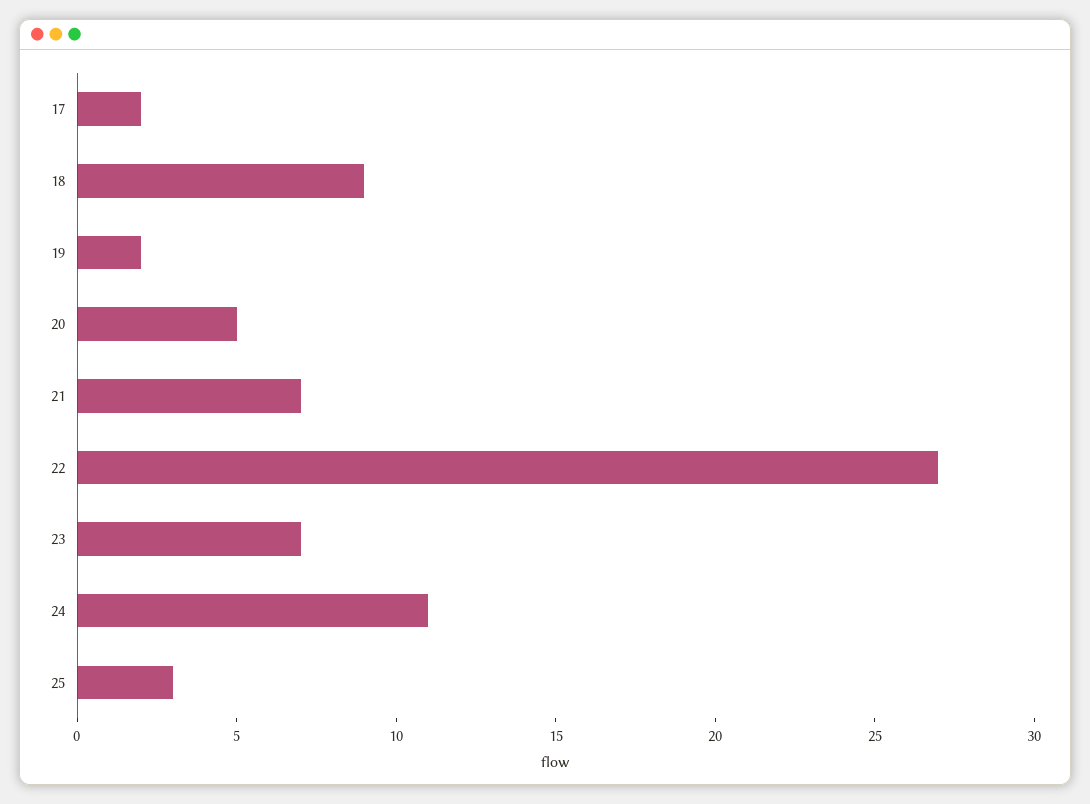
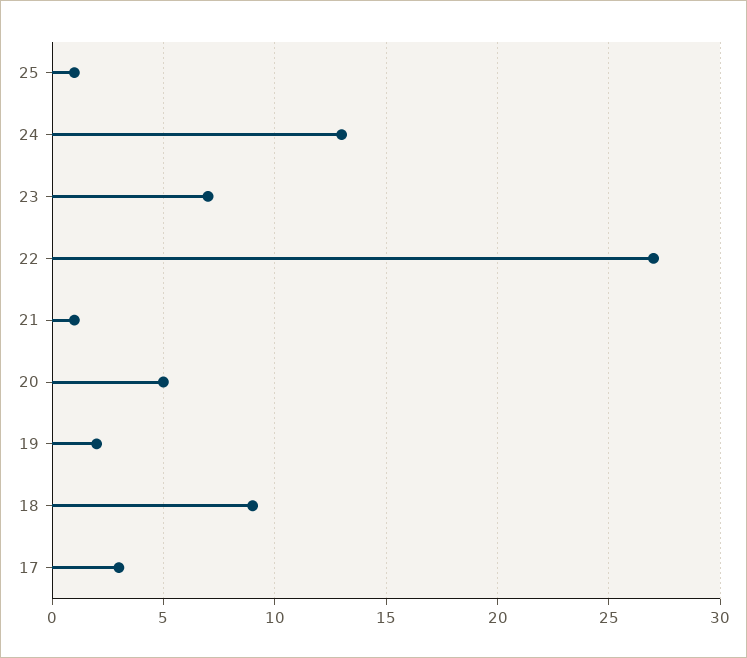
17: 2 -> 3
21: 7 -> 1
24: 11 -> 13
25: 3 -> 1

